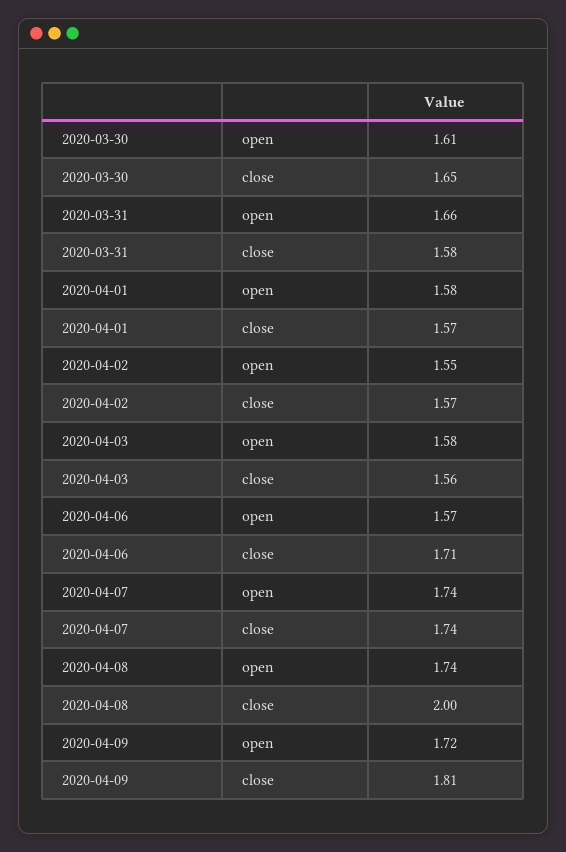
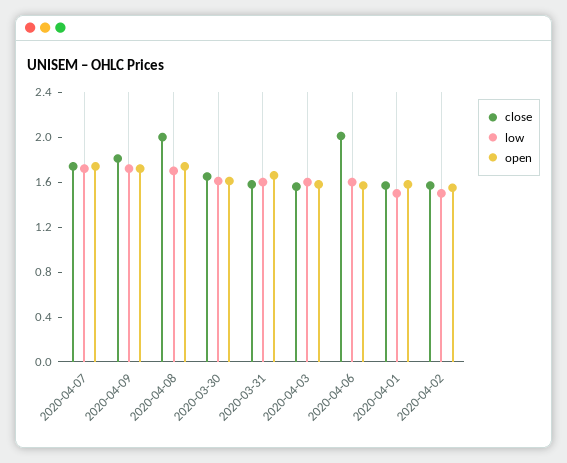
close, 2020-04-06: 1.71 -> 2
low, 2020-04-07: none -> 1.7
low, 2020-04-09: none -> 1.7
low, 2020-04-08: none -> 1.7
low, 2020-03-30: none -> 1.6
low, 2020-03-31: none -> 1.6
low, 2020-04-03: none -> 1.6
low, 2020-04-06: none -> 1.6
low, 2020-04-01: none -> 1.5
low, 2020-04-02: none -> 1.5

